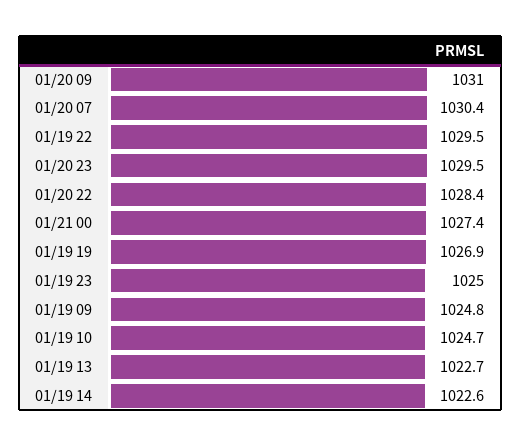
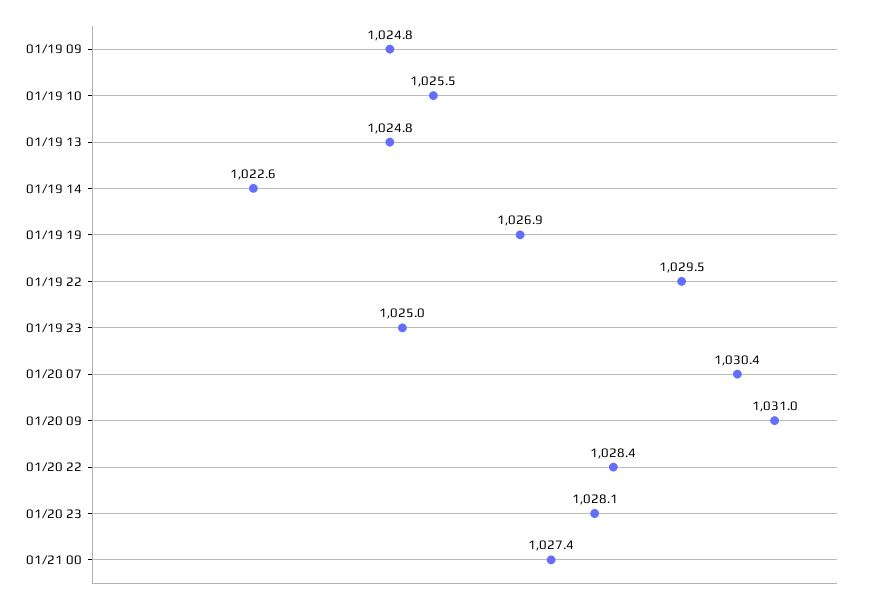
01/20 23: 1029.5 -> 1028.1
01/19 10: 1024.7 -> 1025.5
01/19 13: 1022.7 -> 1024.8

